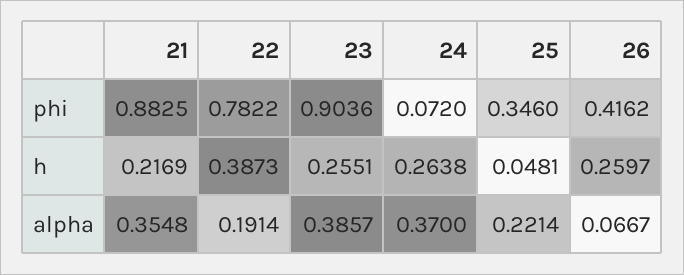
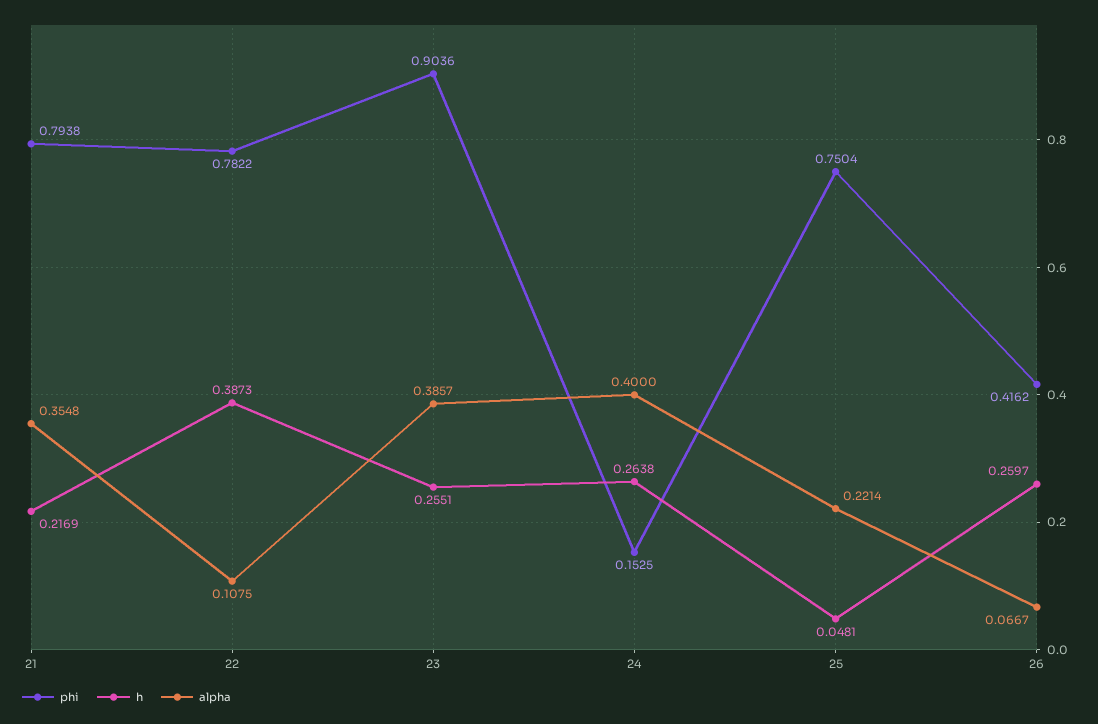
phi, 21: 0.8825 -> 0.7938
phi, 24: 0.072 -> 0.1525
phi, 25: 0.346 -> 0.7504
alpha, 22: 0.1914 -> 0.1075
alpha, 24: 0.37 -> 0.4

